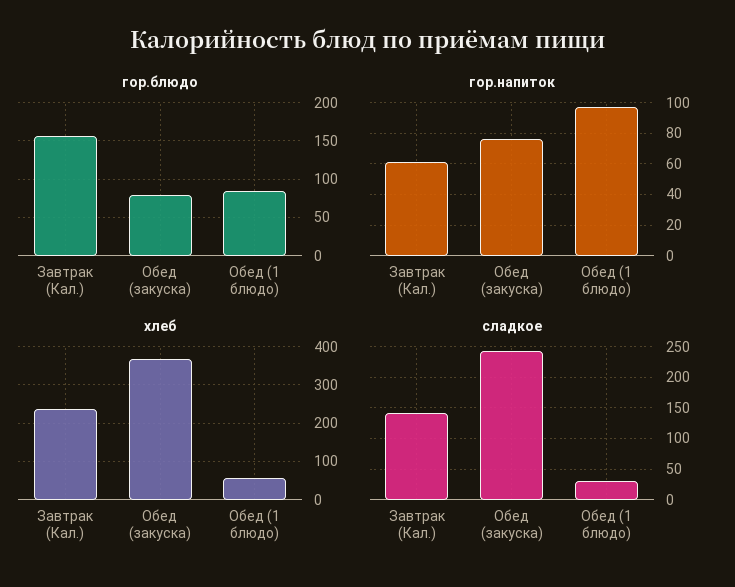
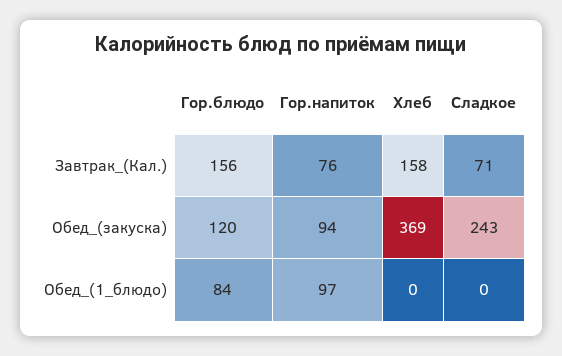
гор.блюдо, Обед (закуска): 80 -> 120
гор.напиток, Завтрак (Кал.): 60 -> 76
гор.напиток, Обед (закуска): 75 -> 94
хлеб, Завтрак (Кал.): 240 -> 158
хлеб, Обед (1 блюдо): 60 -> 0
сладкое, Завтрак (Кал.): 140 -> 71
сладкое, Обед (1 блюдо): 30 -> 0

